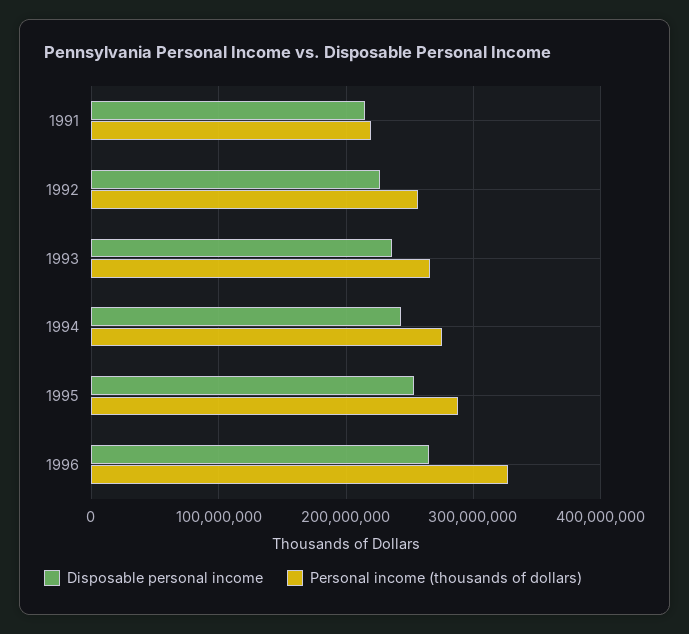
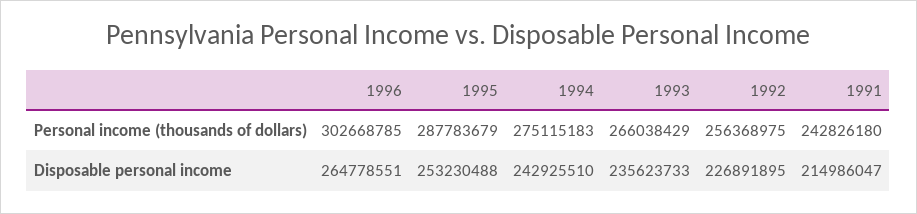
Personal income (thousands of dollars), 1991: 220000000 -> 242826180
Personal income (thousands of dollars), 1996: 330000000 -> 302668785

